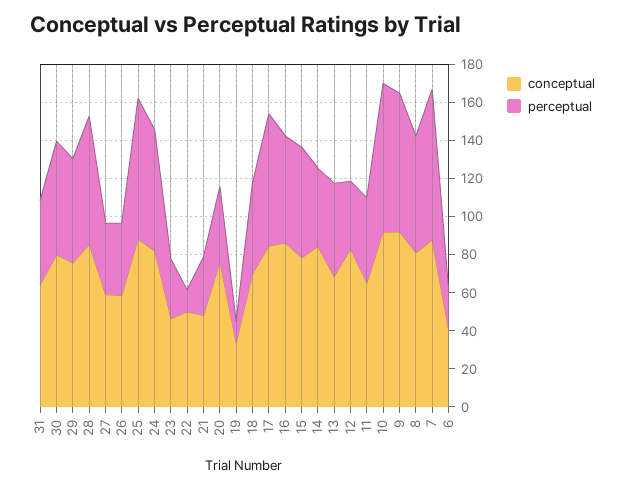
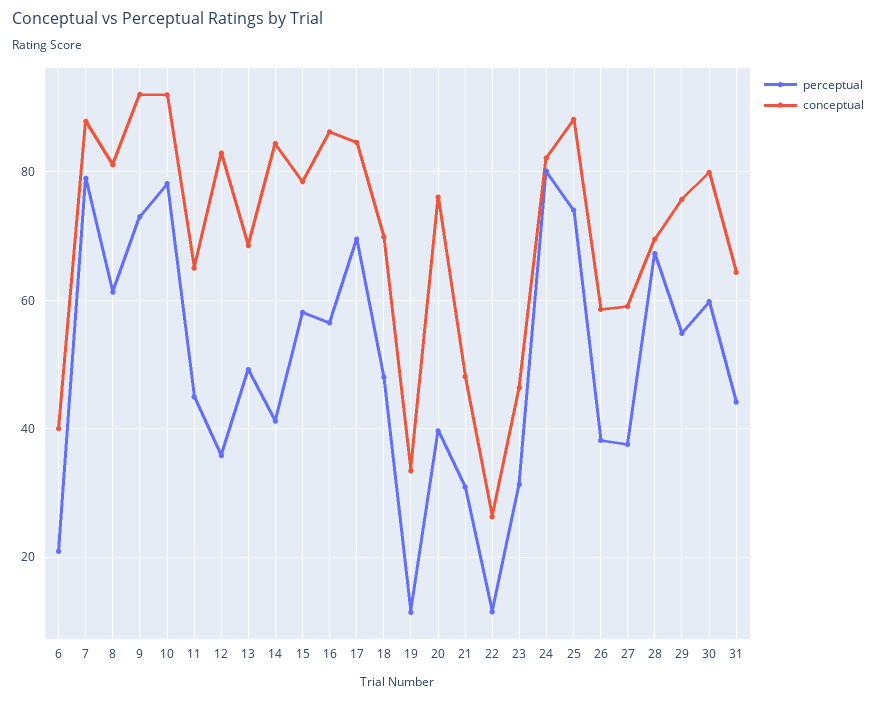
conceptual, 28: 85 -> 70
perceptual, 24: 65 -> 80
conceptual, 22: 50 -> 26

